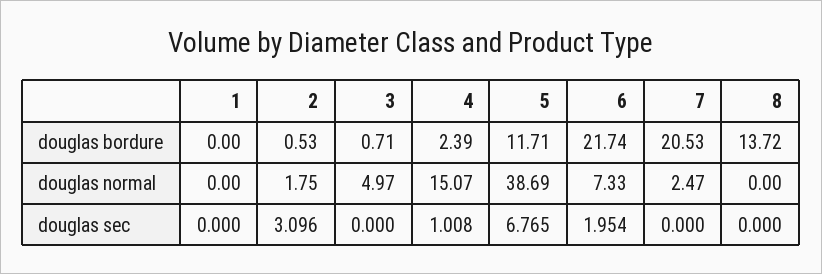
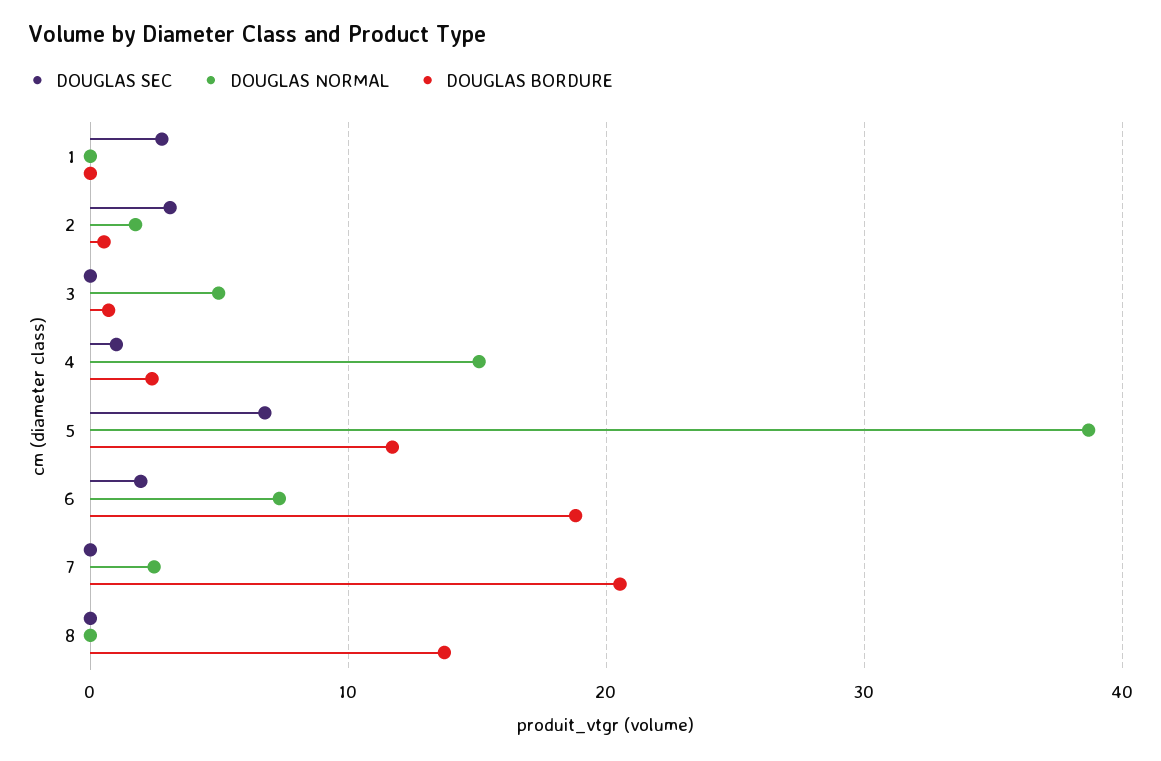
douglas bordure, 6: 21.74 -> 19
douglas sec, 1: 0 -> 3

